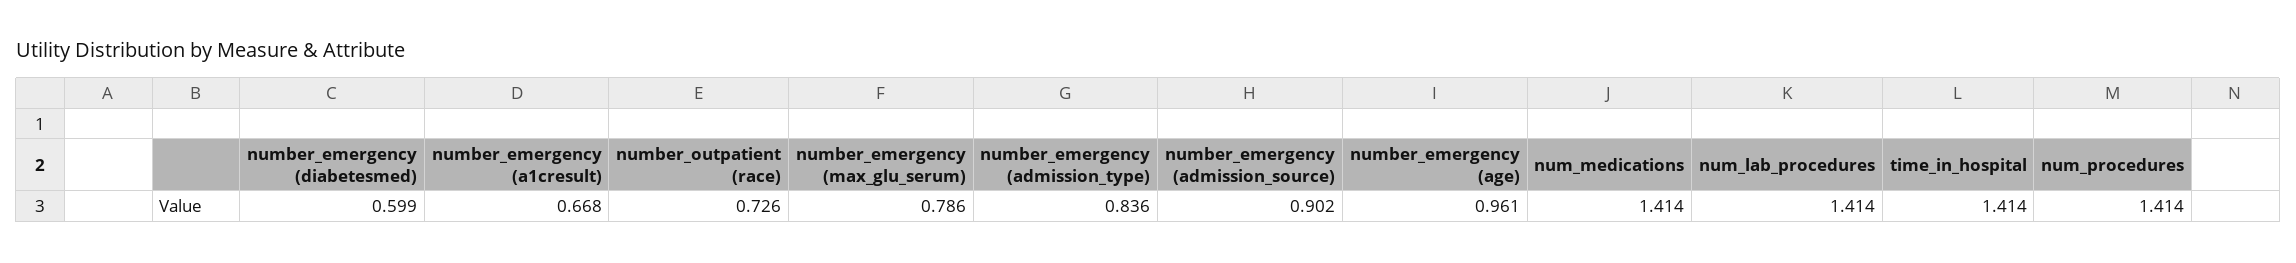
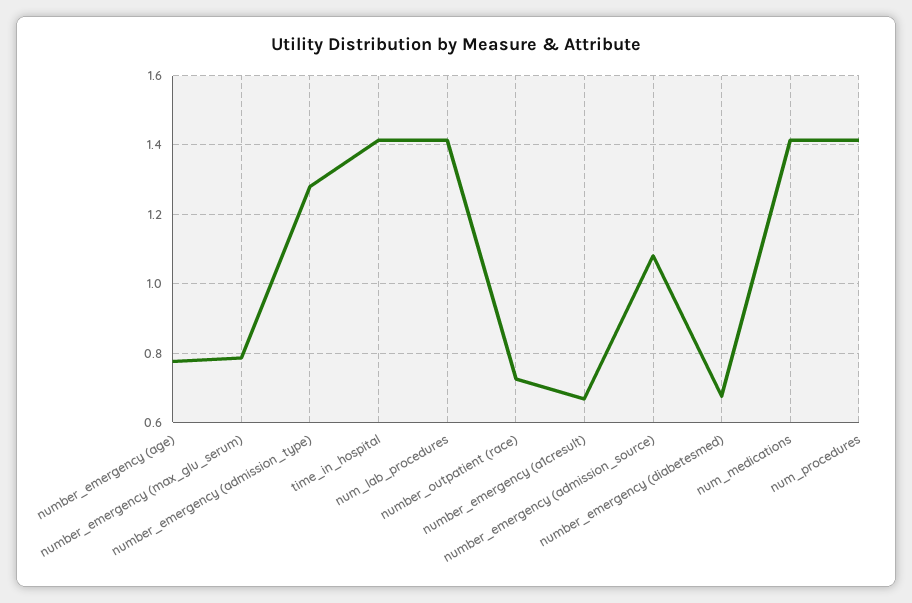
number_emergency (diabetesmed): 0.599 -> 0.68
number_emergency (admission_type): 0.836 -> 1.28
number_emergency (admission_source): 0.902 -> 1.08
number_emergency (age): 0.961 -> 0.78

